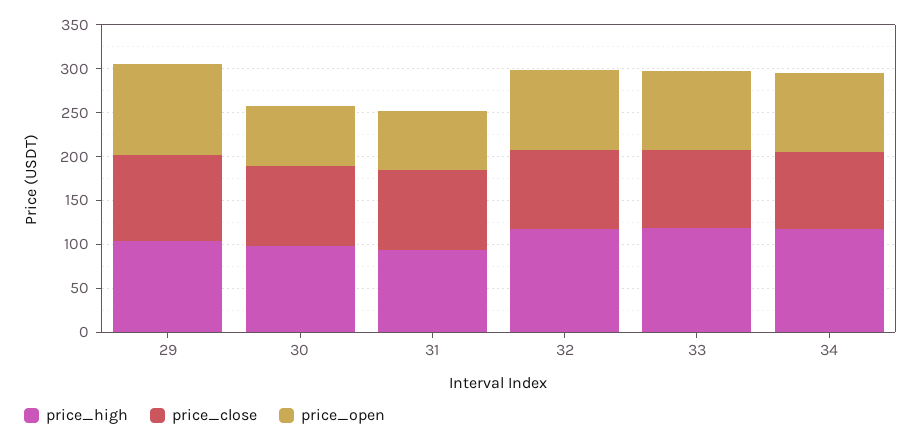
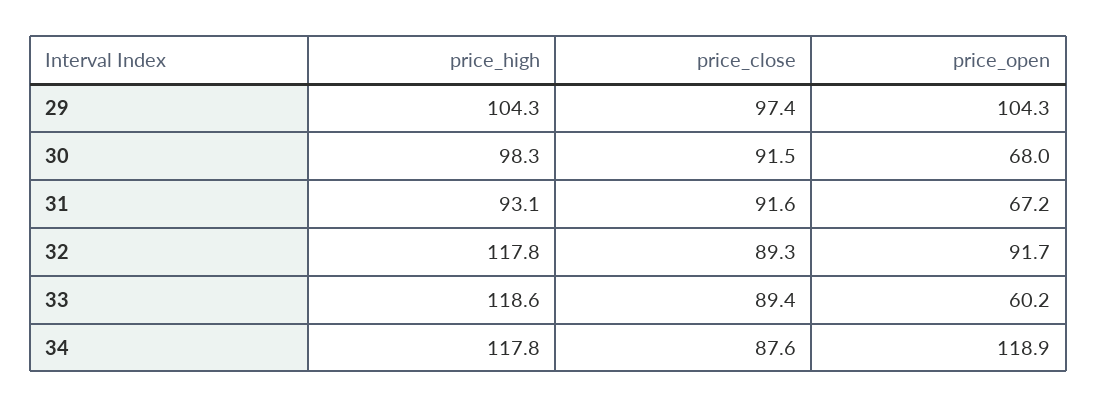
price_open, 33: 90 -> 60.2
price_open, 34: 90 -> 118.9

